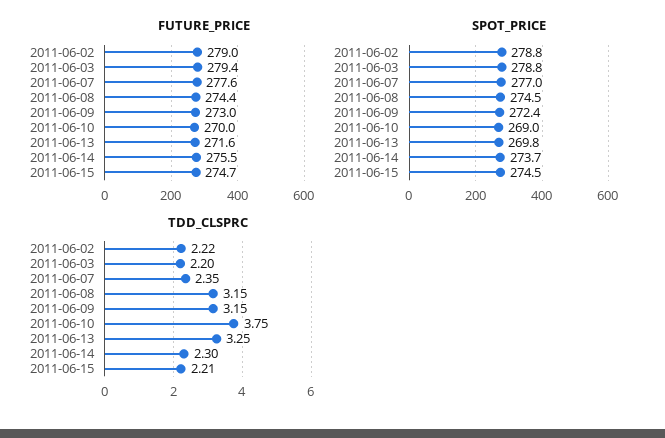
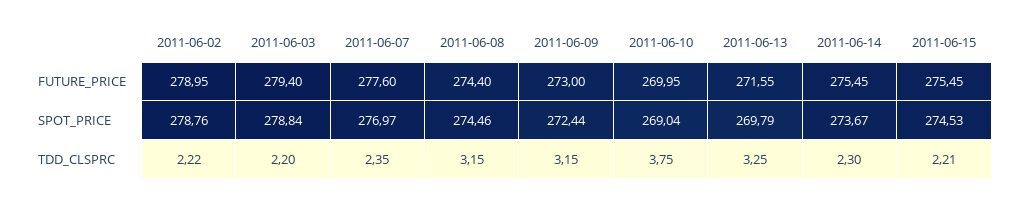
FUTURE_PRICE, 2011-06-15: 274.7 -> 275.45

